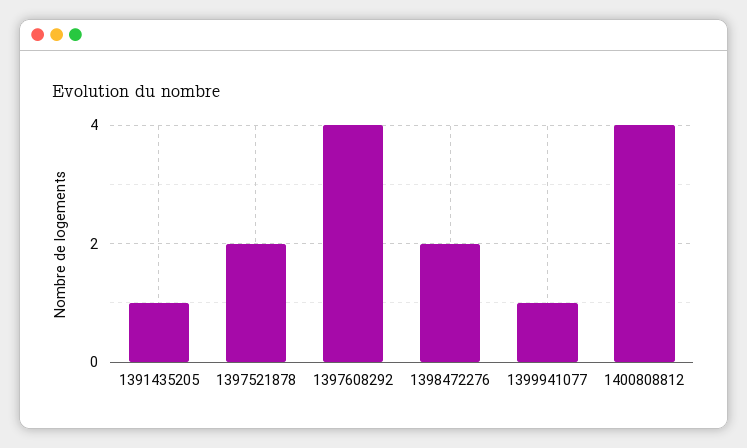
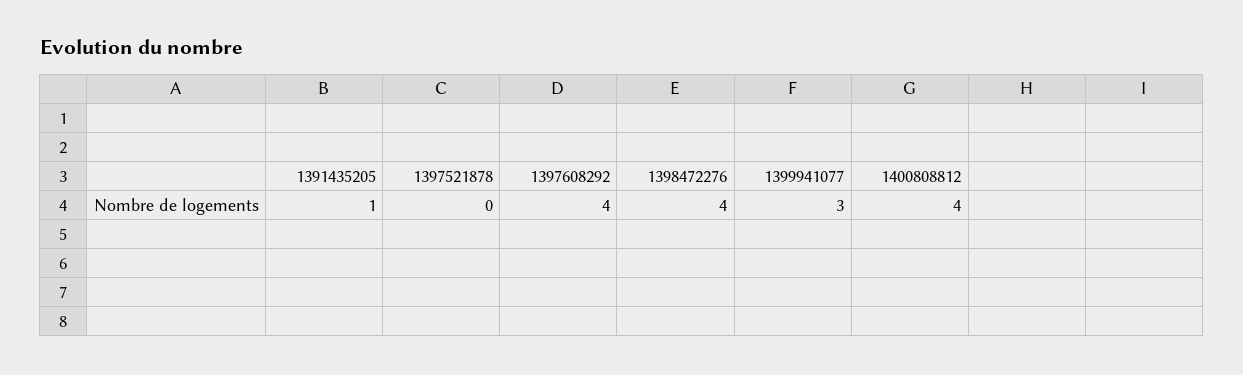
1397521878: 2 -> 0
1398472276: 2 -> 4
1399941077: 1 -> 3

